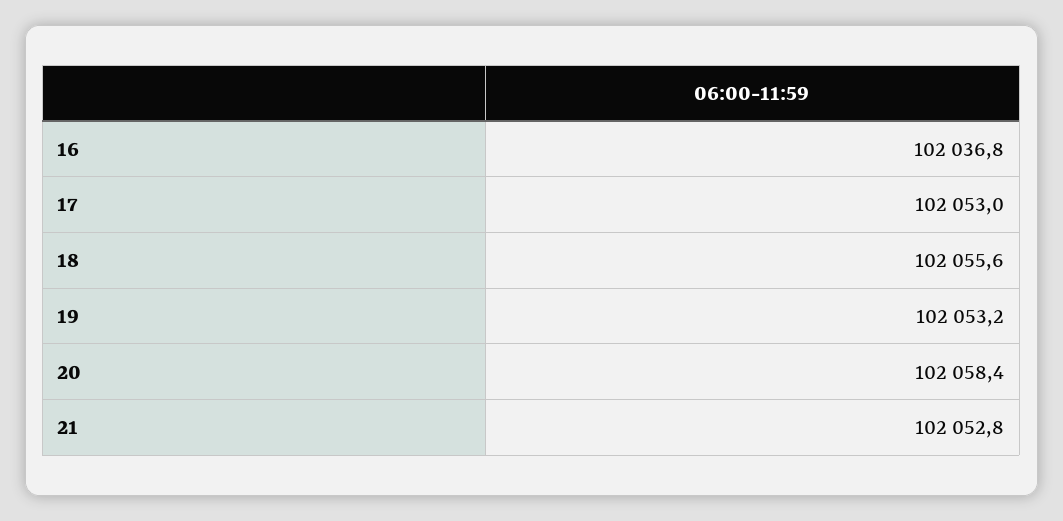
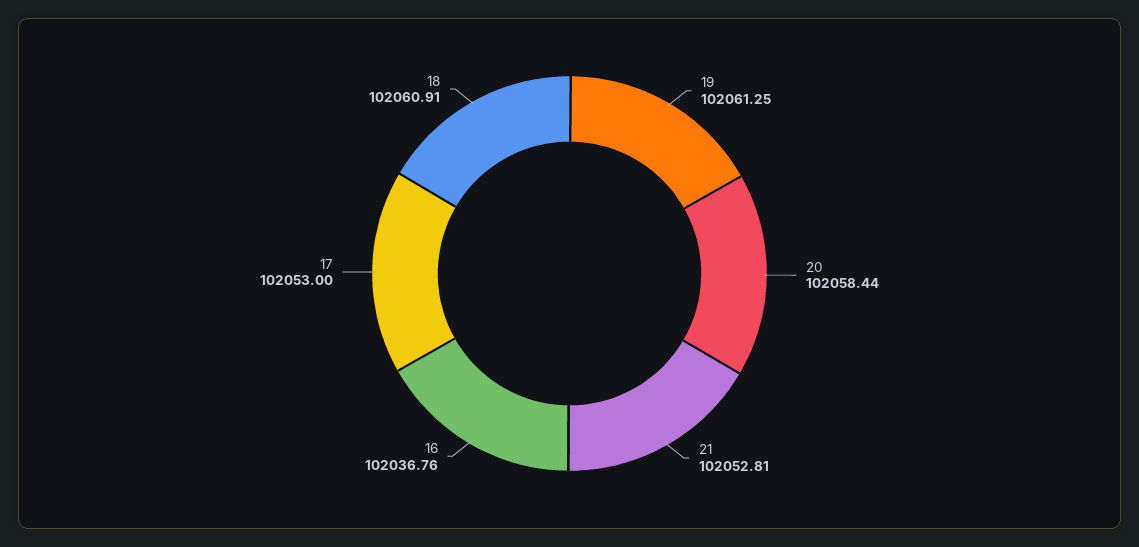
18: 102055.6 -> 102060.91
19: 102053.2 -> 102061.25

